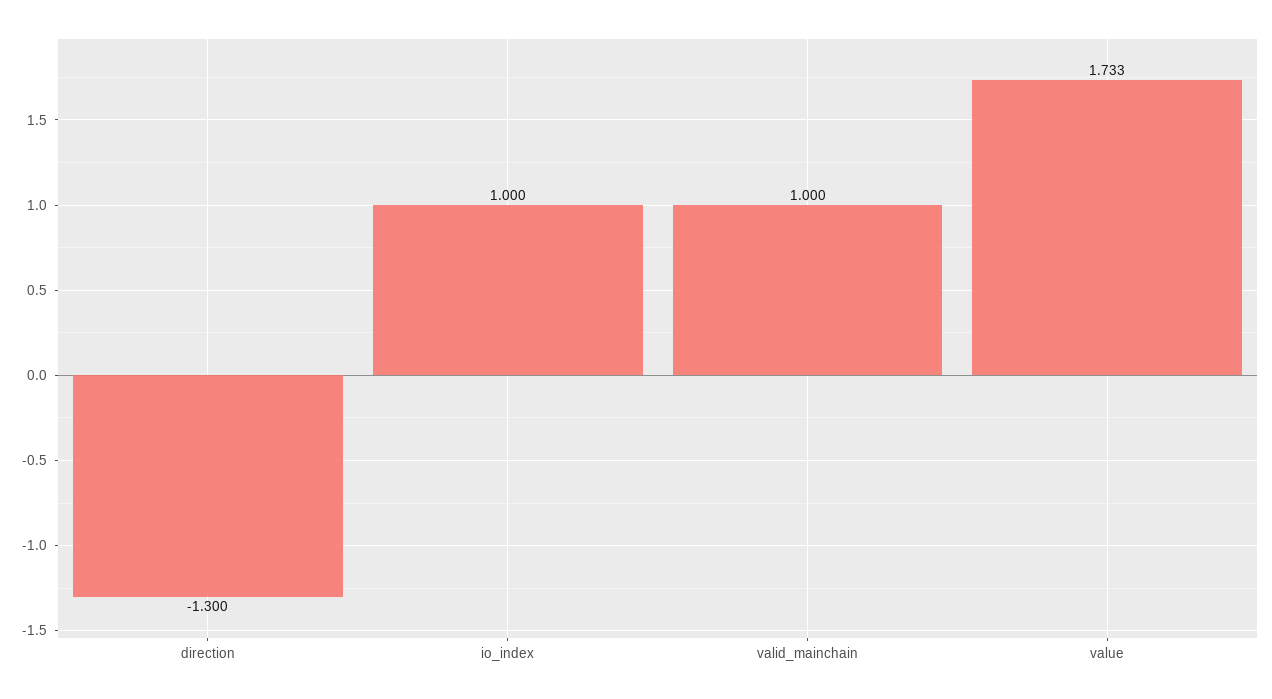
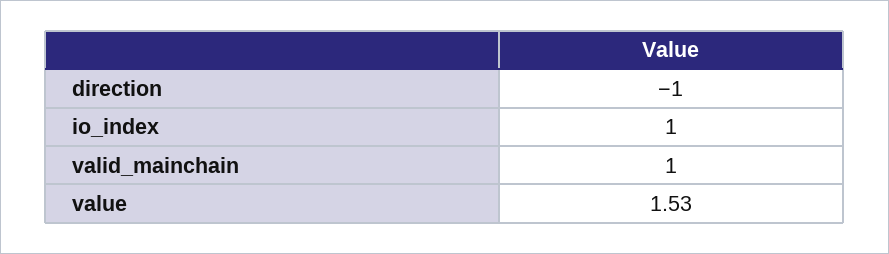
direction: -1.3 -> -1
value: 1.733 -> 1.53

